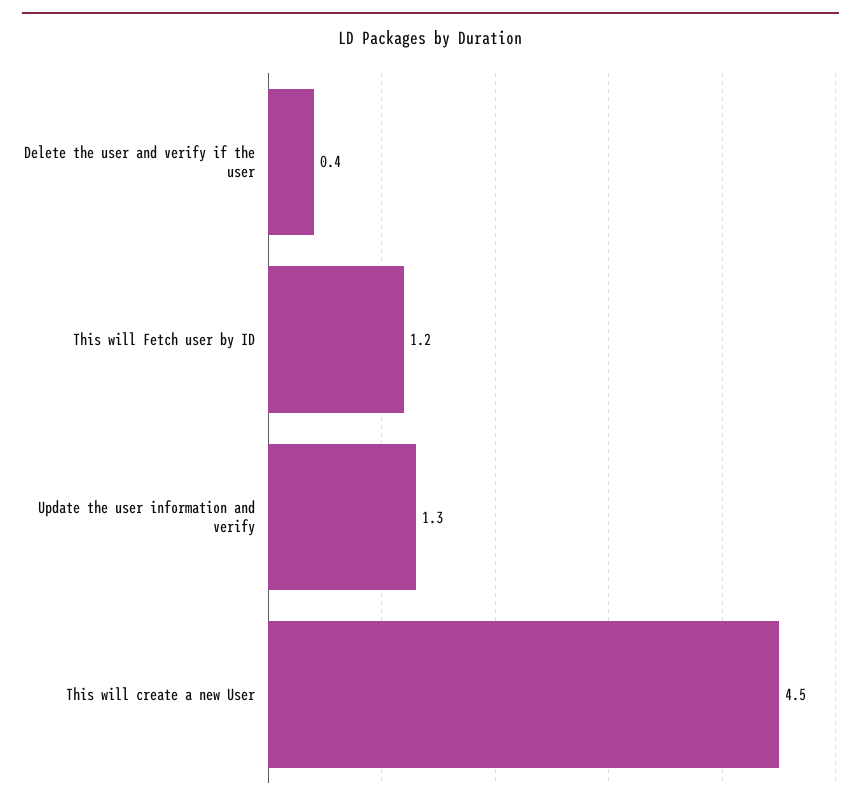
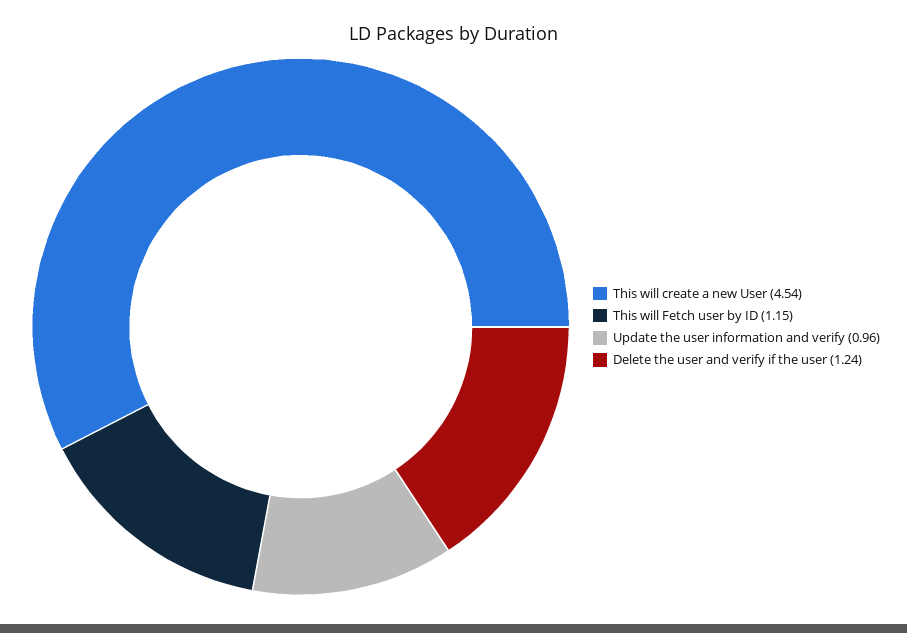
Delete the user and verify if the user: 0.4 -> 1.24
Update the user information and verify: 1.3 -> 0.96

